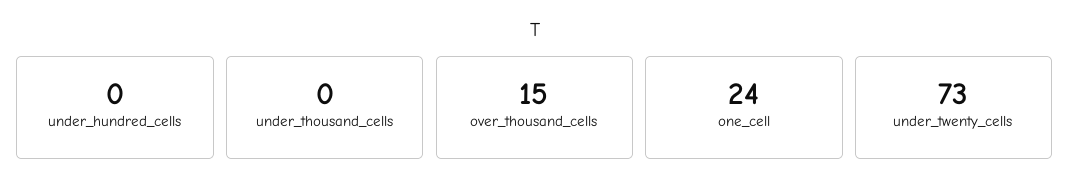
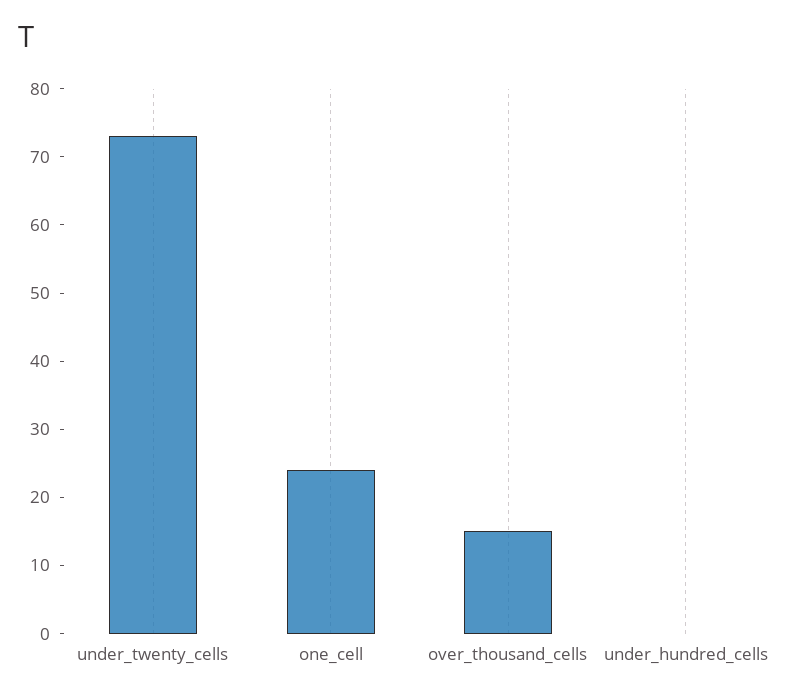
under_thousand_cells: 0 -> none

